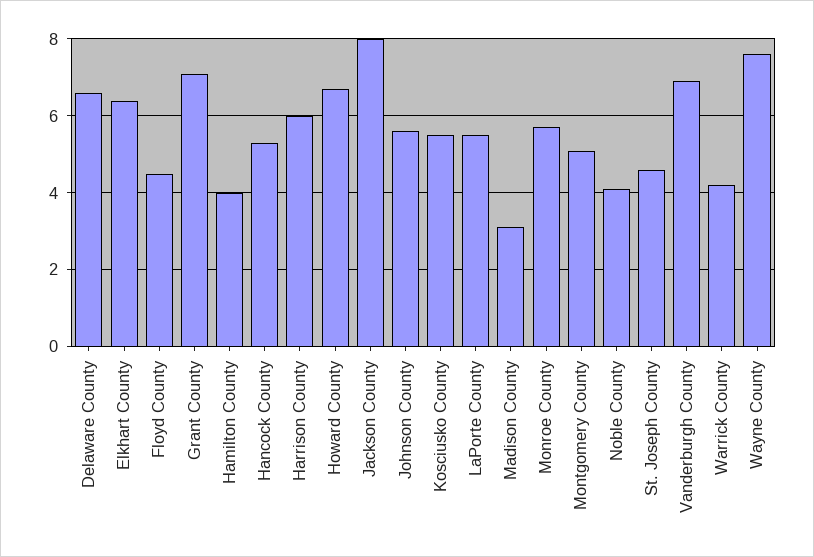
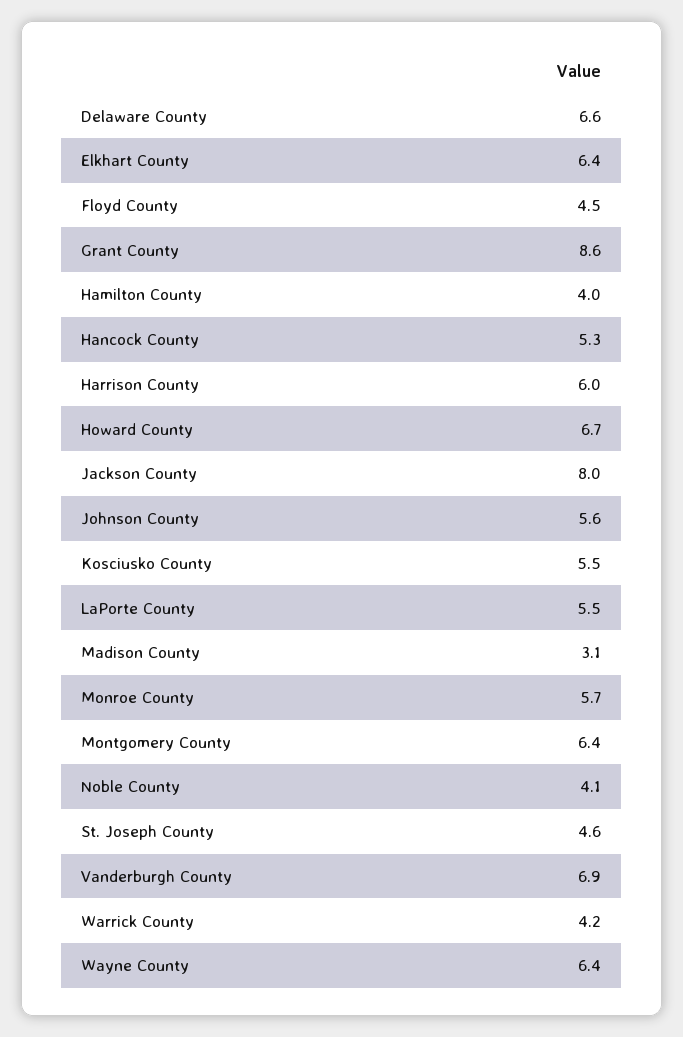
Grant County: 7 -> 8.6
Montgomery County: 5 -> 6.4
Wayne County: 7.5 -> 6.4

